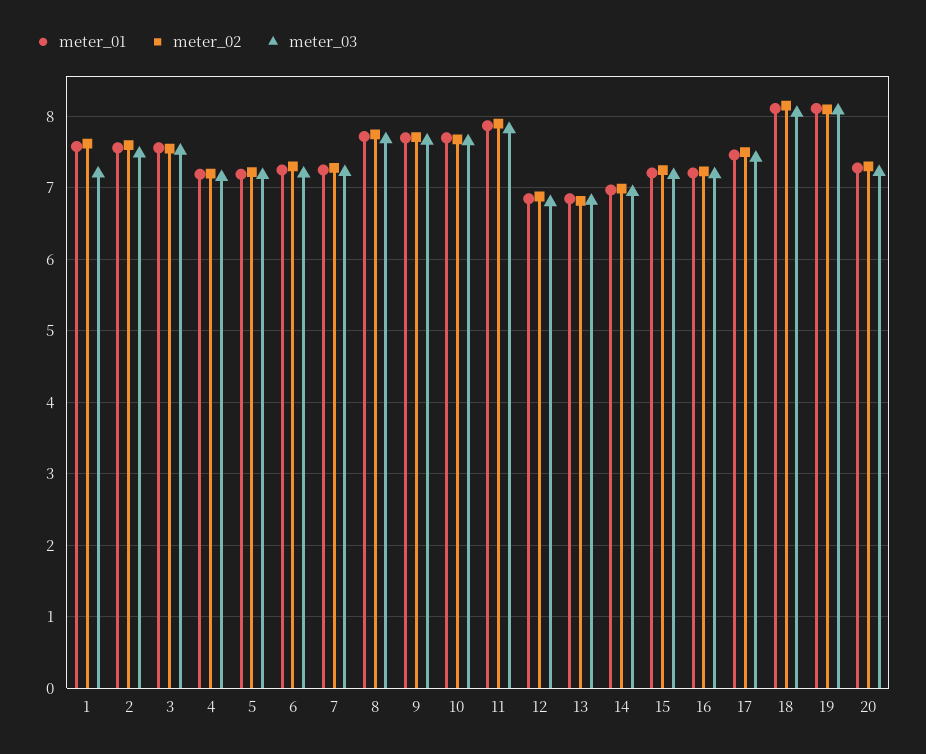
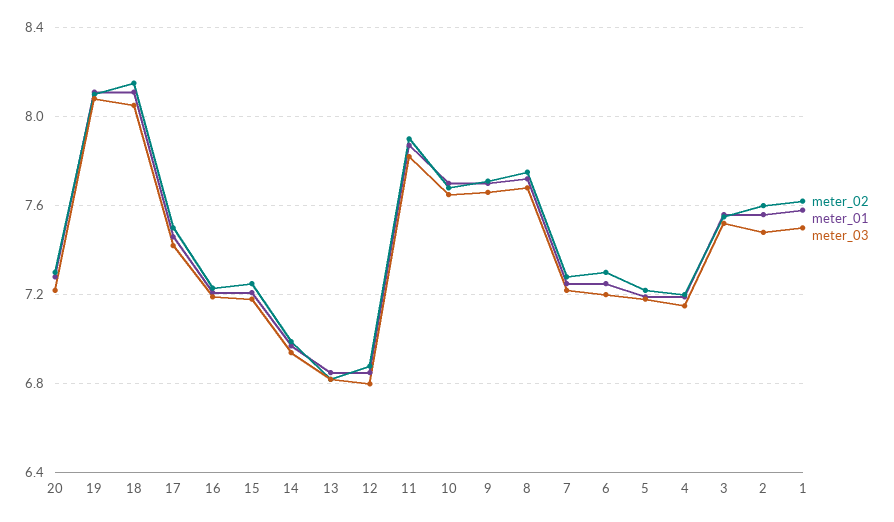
meter_03, 1: 7.2 -> 7.5

